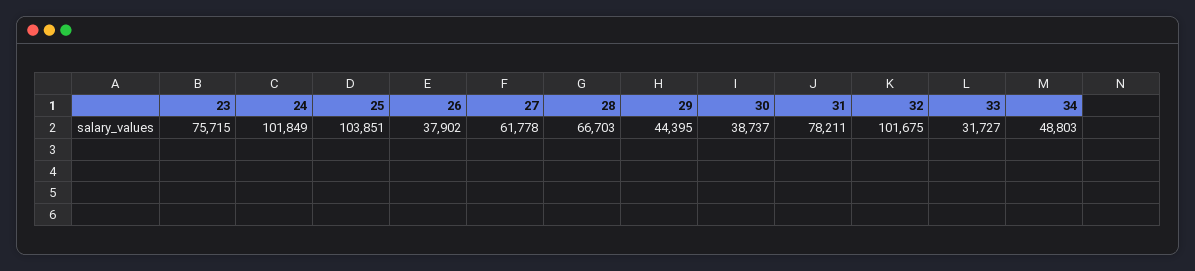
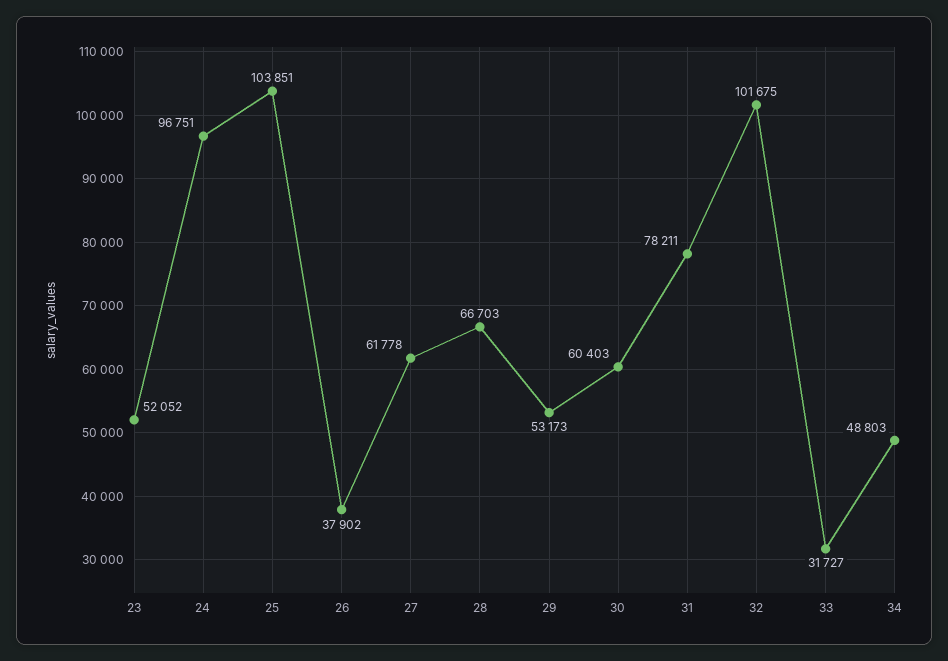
23: 75715 -> 52052
24: 101849 -> 96751
29: 44395 -> 53173
30: 38737 -> 60403

